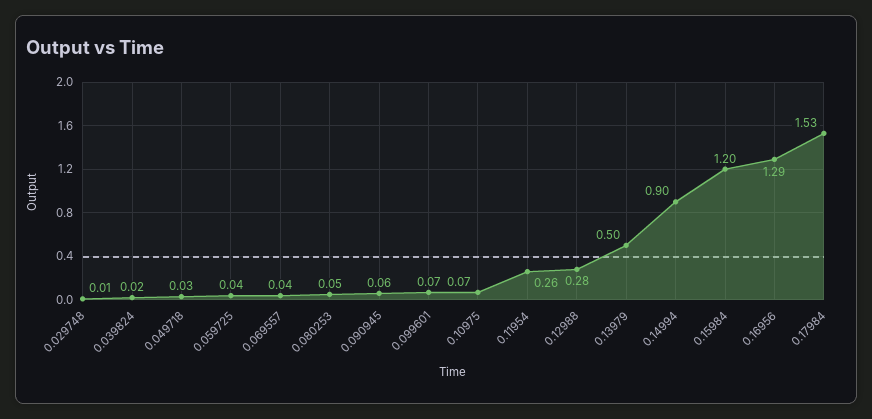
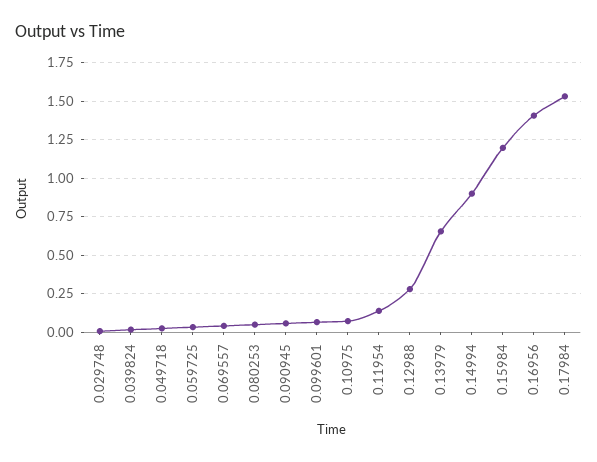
0.11954: 0.26 -> 0.15
0.13979: 0.5 -> 0.65
0.16956: 1.29 -> 1.4

